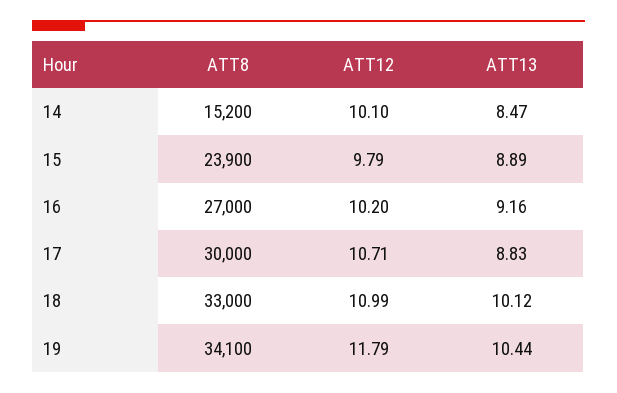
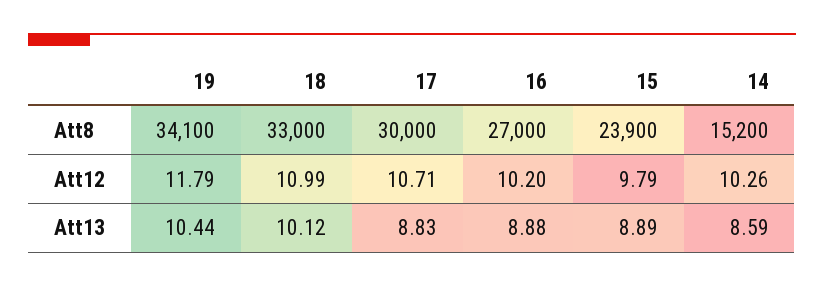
ATT12, 14: 10.1 -> 10.26
ATT13, 14: 8.47 -> 8.59
ATT13, 16: 9.16 -> 8.88

